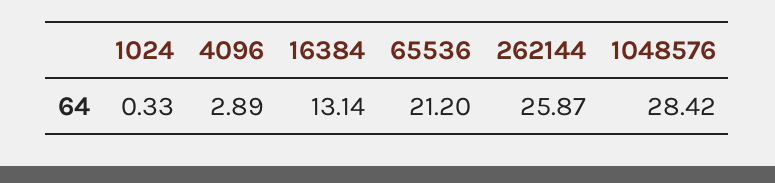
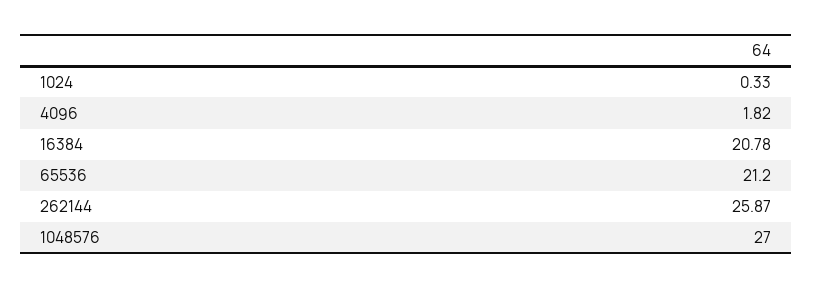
4096: 2.89 -> 1.82
16384: 13.14 -> 20.78
1048576: 28.42 -> 27

